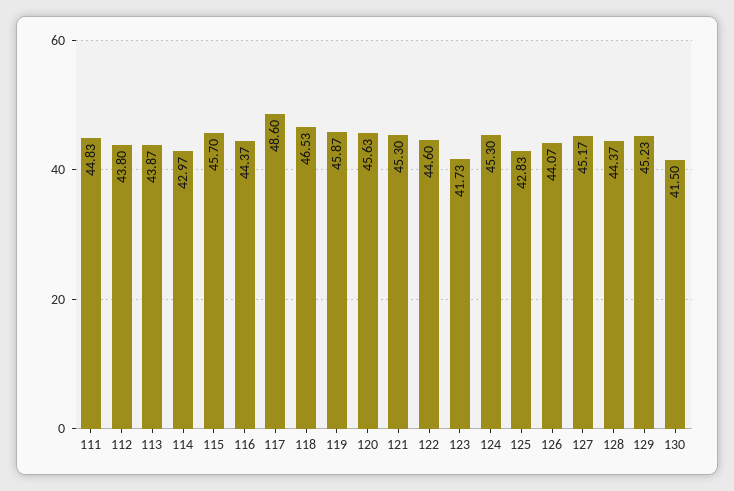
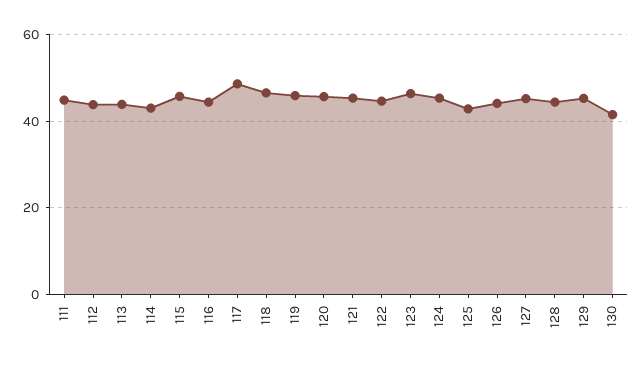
123: 41.73 -> 46

